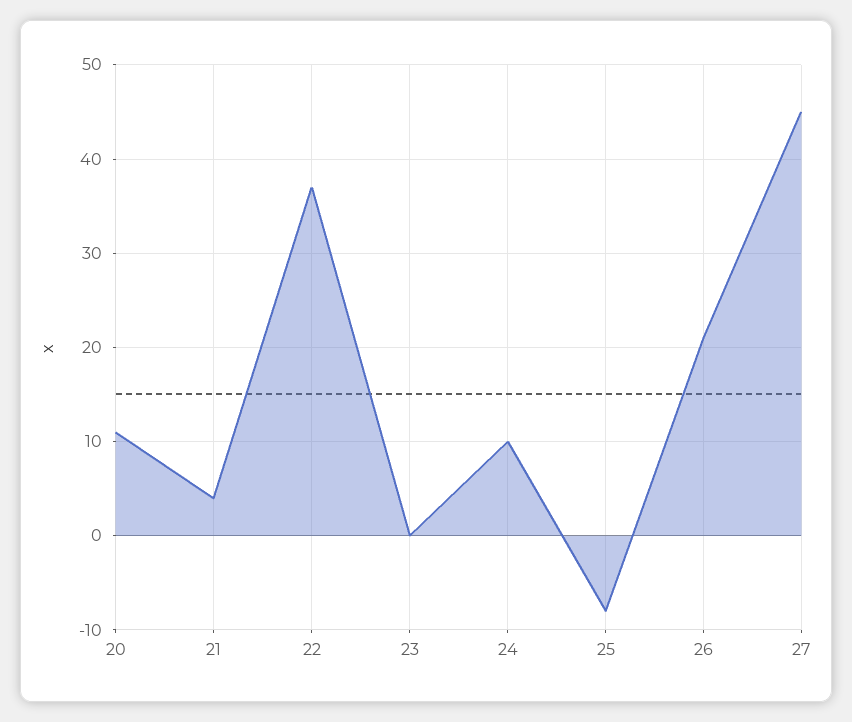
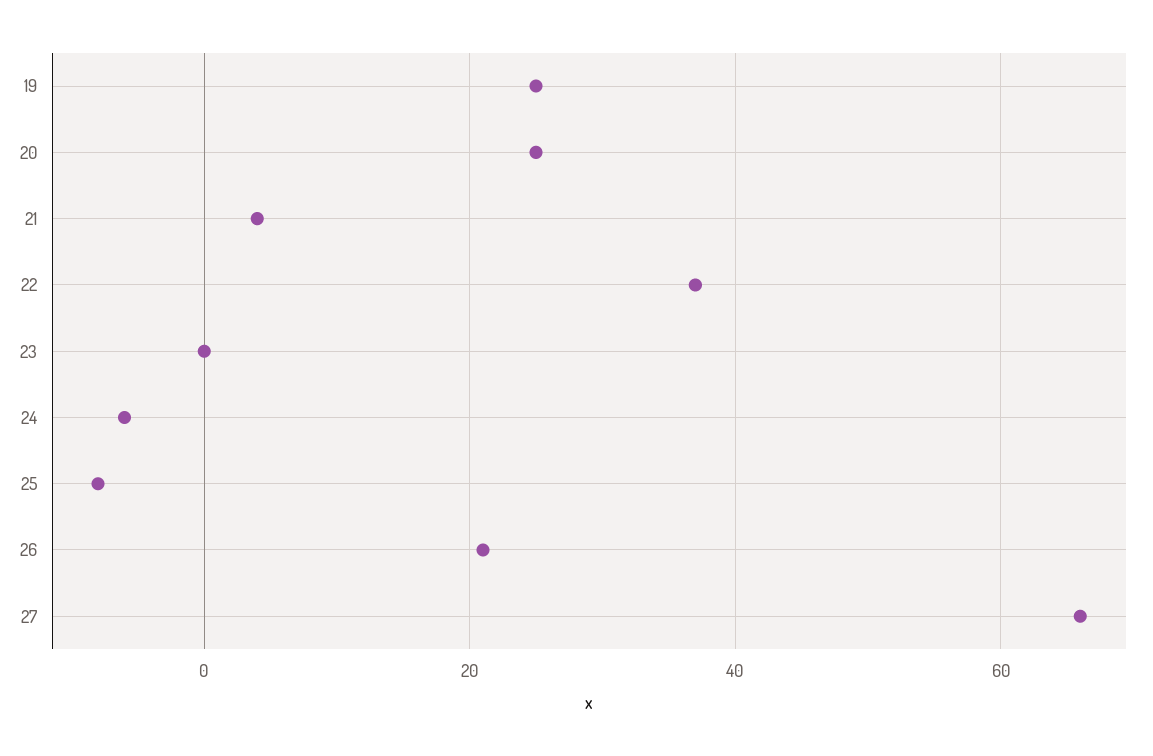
20: 11 -> 25
24: 10 -> -5
27: 45 -> 65
19: none -> 25

